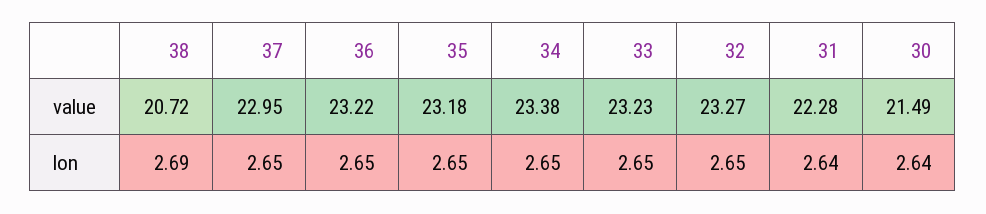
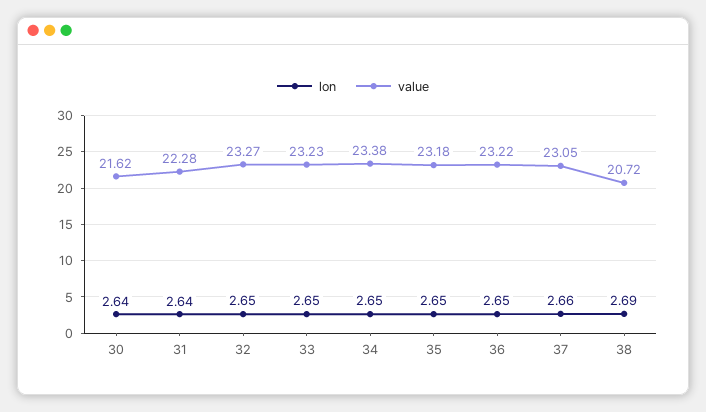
value, 37: 22.95 -> 23.05
value, 30: 21.49 -> 21.62
lon, 37: 2.65 -> 2.66

